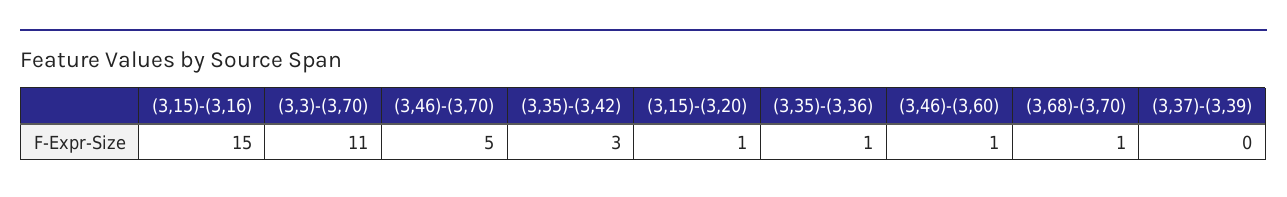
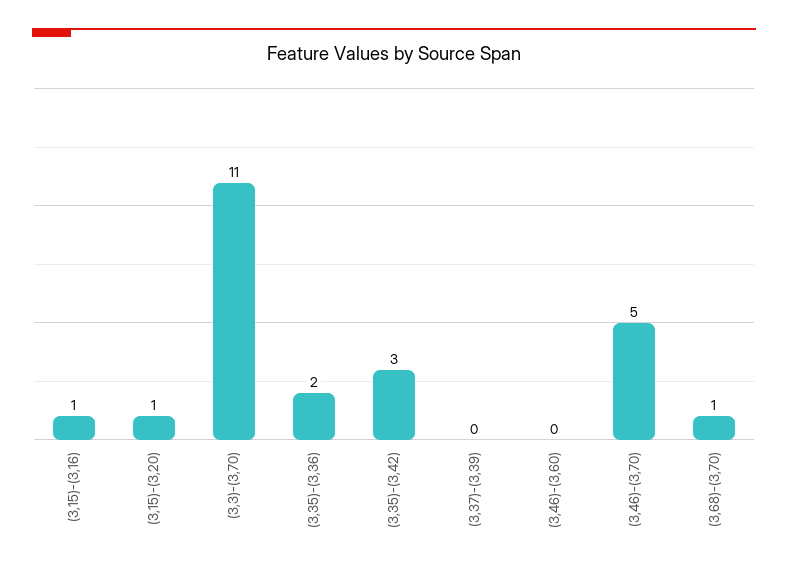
(3,15)-(3,16): 15 -> 1
(3,35)-(3,36): 1 -> 2
(3,46)-(3,60): 1 -> 0

